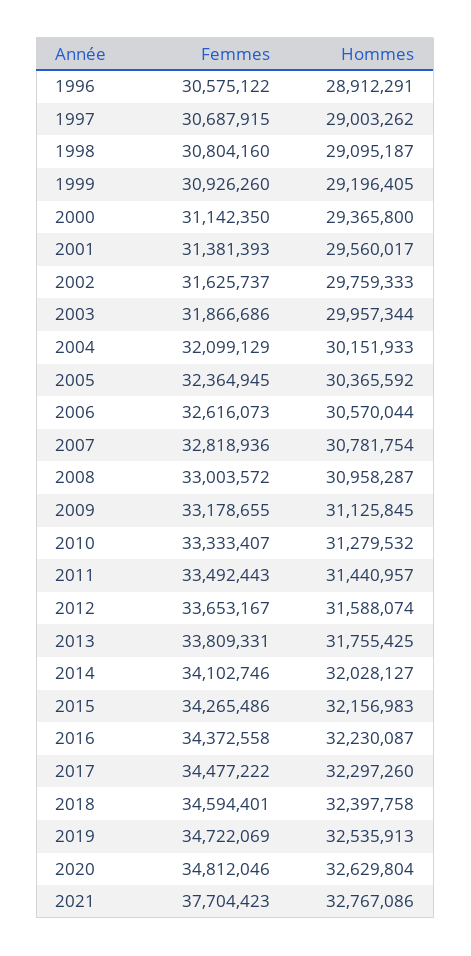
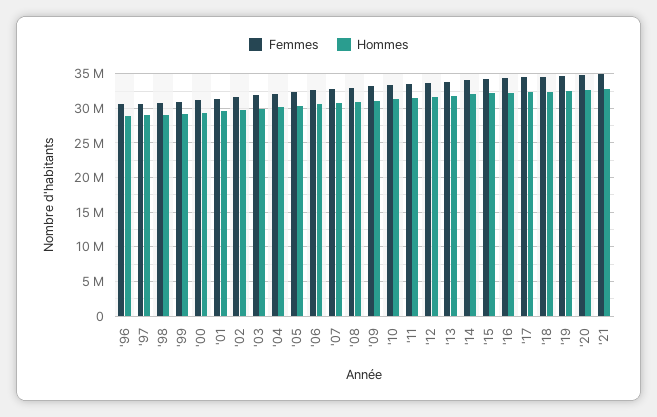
Femmes, 2021: 37704423 -> 35000000

